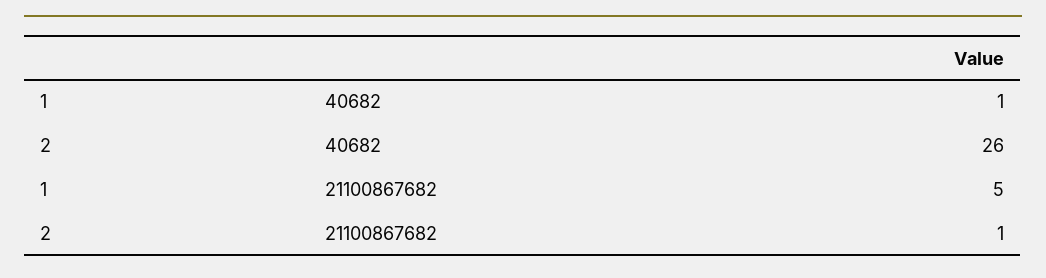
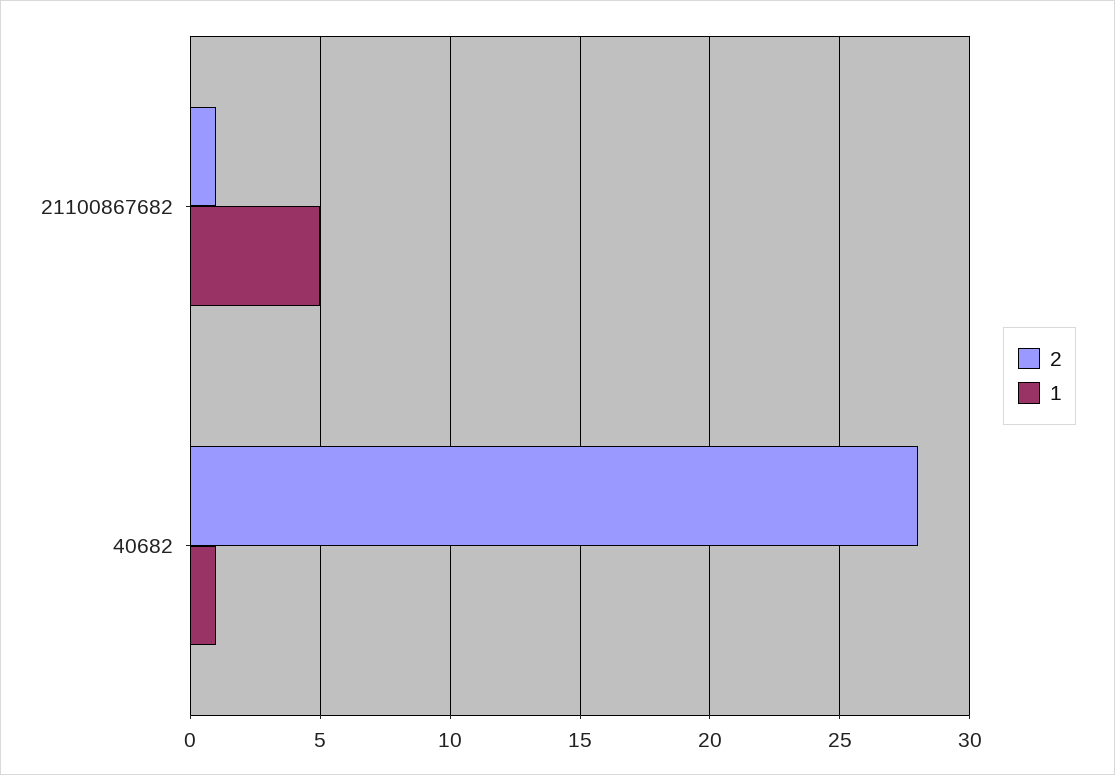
2, 40682: 26 -> 28

